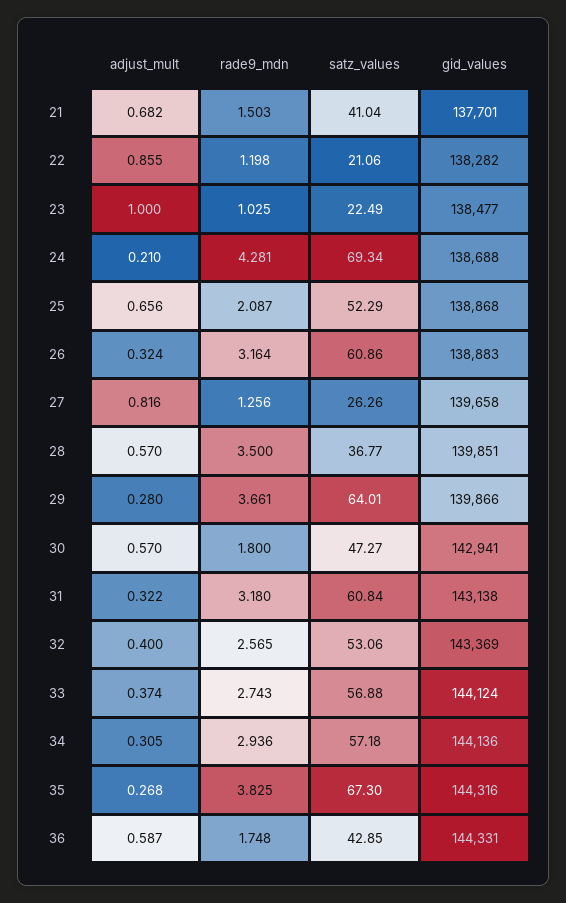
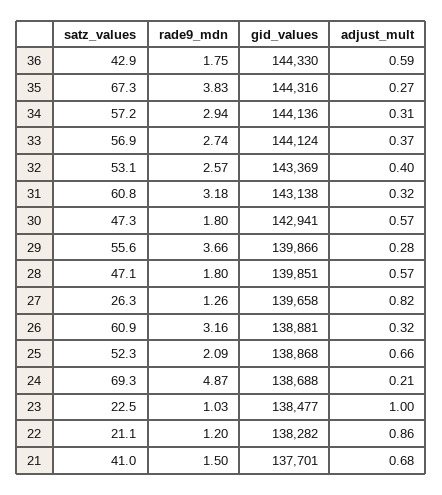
rade9_mdn, 24: 4.281 -> 4.87
gid_values, 26: 138883 -> 138881
rade9_mdn, 28: 3.5 -> 1.8
satz_values, 28: 36.77 -> 47.1
satz_values, 29: 64.01 -> 55.6
gid_values, 36: 144331 -> 144330

